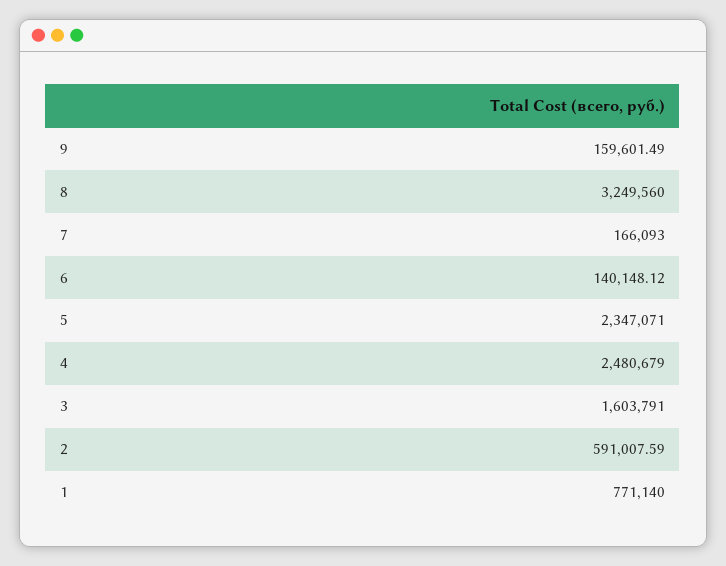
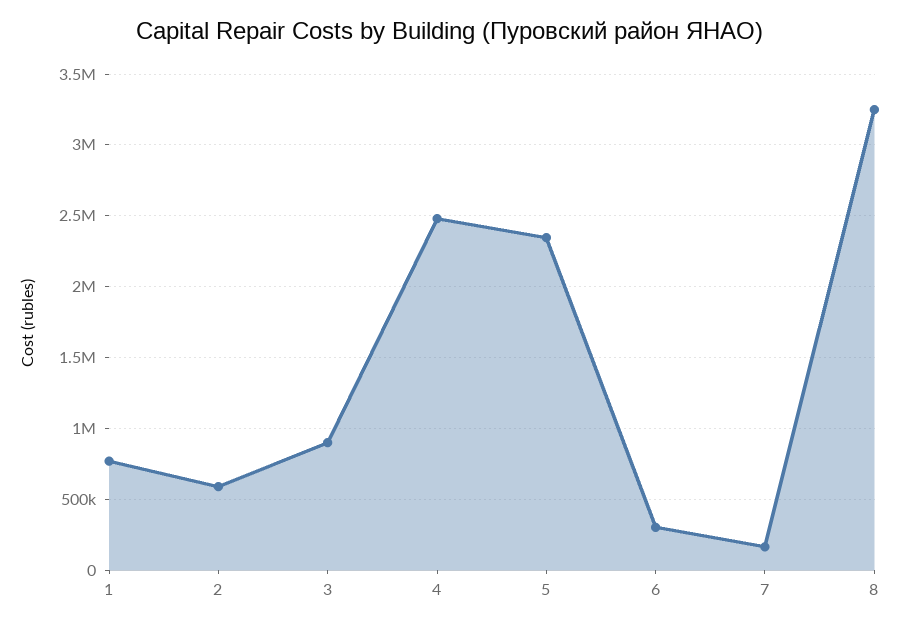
9: 159601.49 -> none
6: 140148.12 -> 300000
3: 1603791 -> 900000

